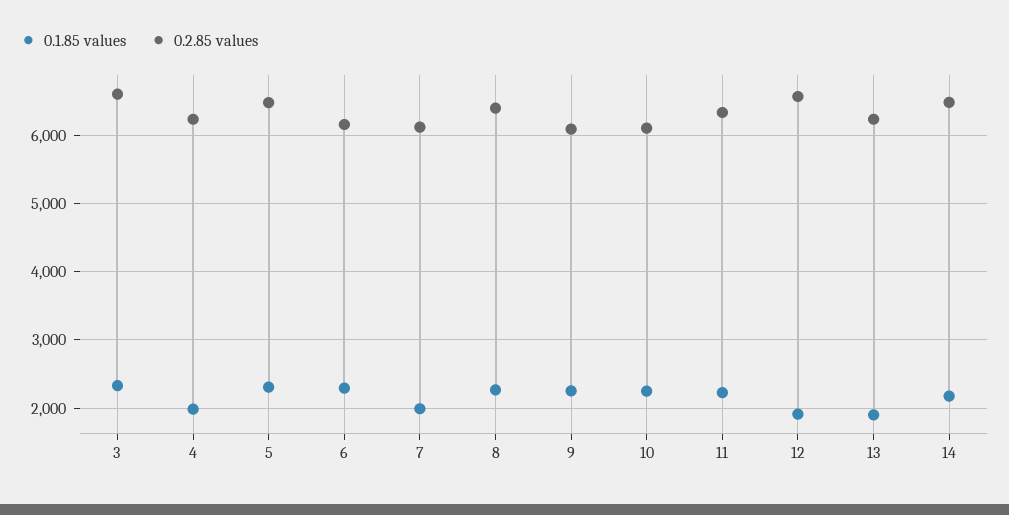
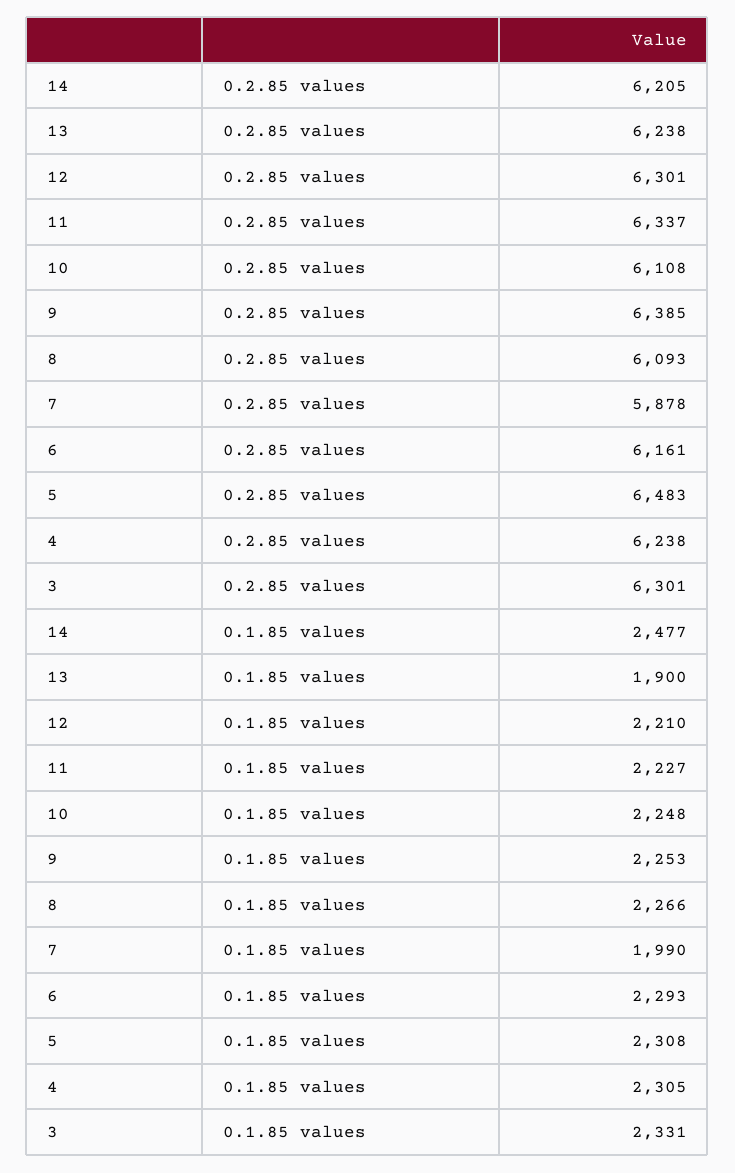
0.2.85 values, 3: 6600 -> 6301
0.1.85 values, 4: 2000 -> 2305
0.2.85 values, 7: 6100 -> 5878
0.2.85 values, 8: 6400 -> 6093
0.2.85 values, 9: 6100 -> 6385
0.1.85 values, 12: 1900 -> 2210
0.2.85 values, 12: 6600 -> 6301
0.1.85 values, 14: 2200 -> 2477
0.2.85 values, 14: 6500 -> 6205

